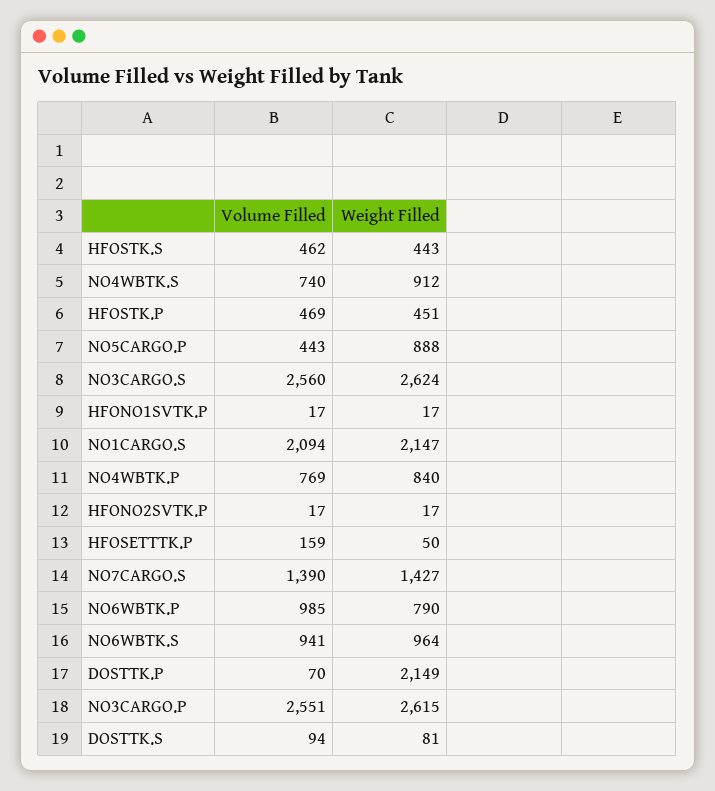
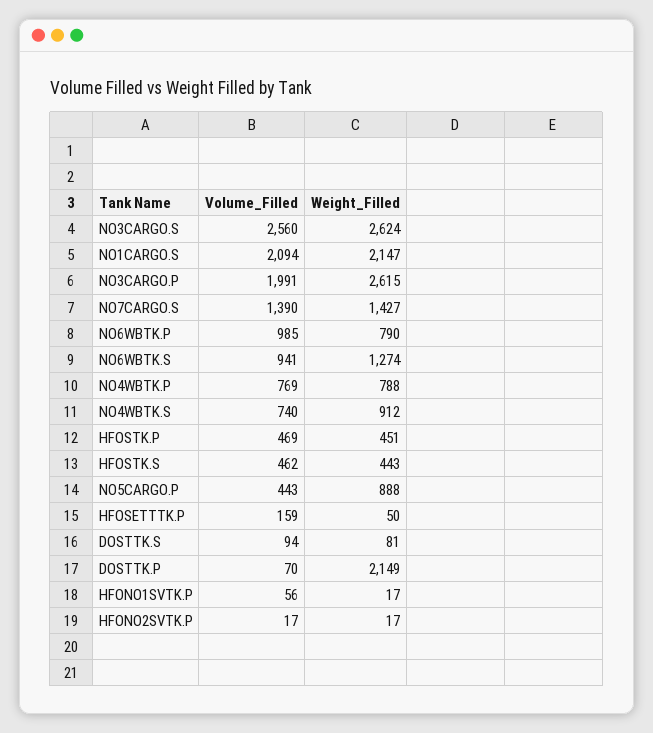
Volume Filled, HFONO1SVTK.P: 17 -> 56
Weight Filled, NO4WBTK.P: 840 -> 788
Weight Filled, NO6WBTK.S: 964 -> 1274
Volume Filled, NO3CARGO.P: 2551 -> 1991

